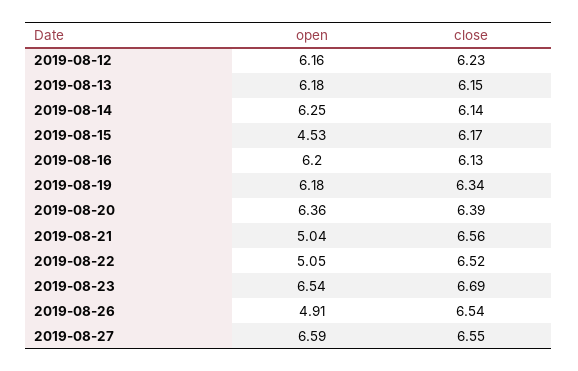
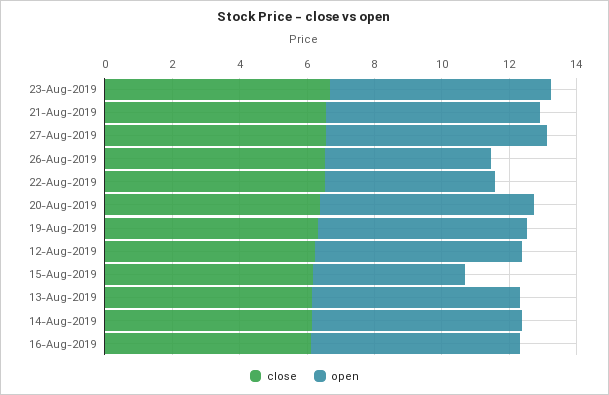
open, 2019-08-21: 5.04 -> 6.5

